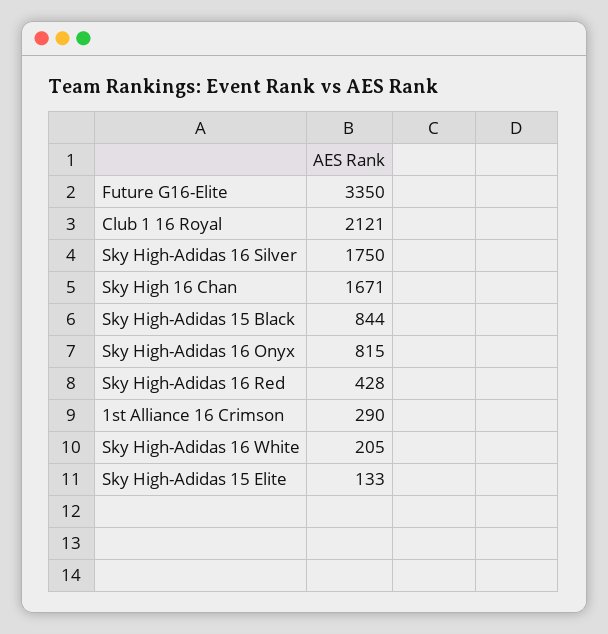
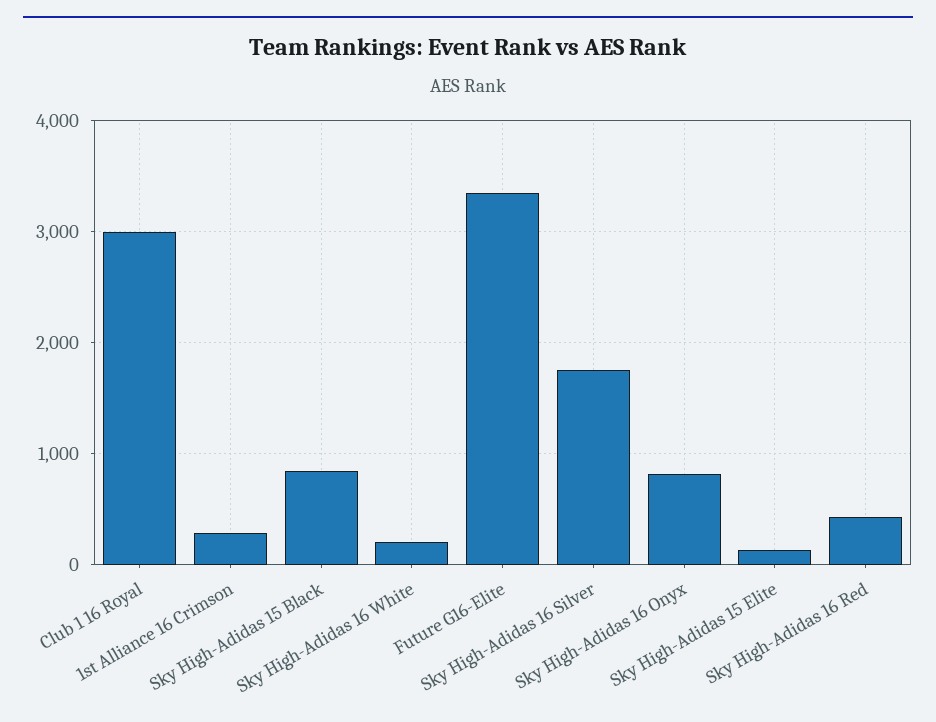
Club 1 16 Royal: 2121 -> 3000
Sky High 16 Chan: 1671 -> none

